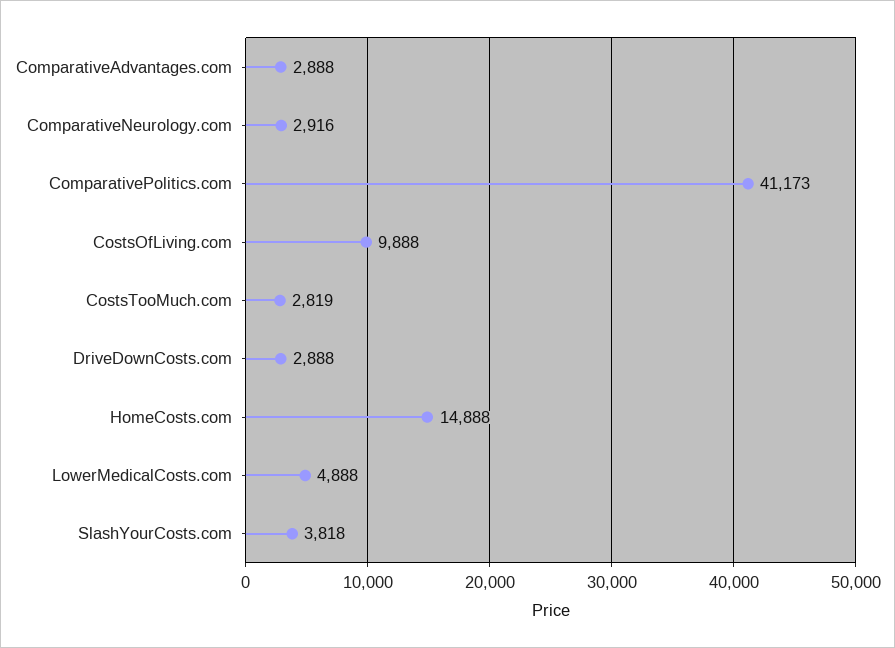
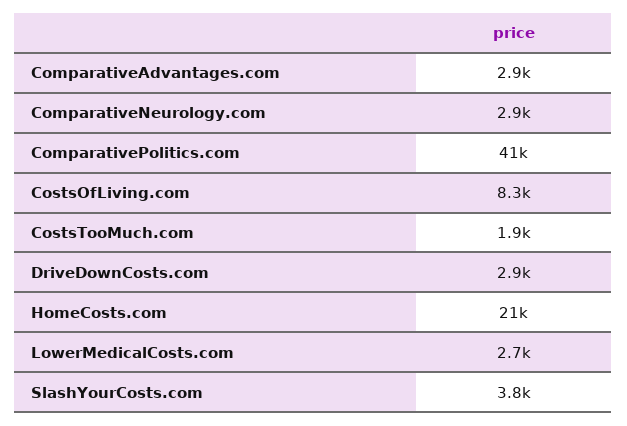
CostsOfLiving.com: 9888 -> 8300
CostsTooMuch.com: 2819 -> 1900
HomeCosts.com: 14888 -> 21000
LowerMedicalCosts.com: 4888 -> 2700

